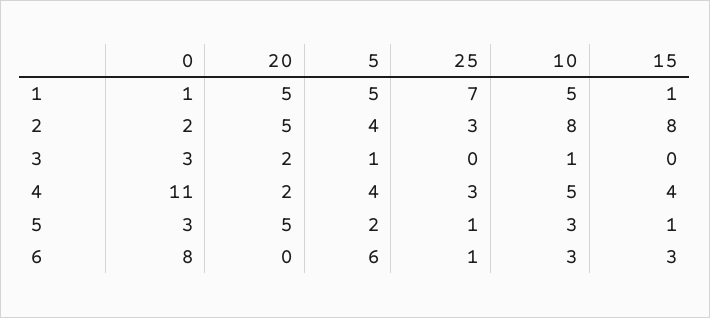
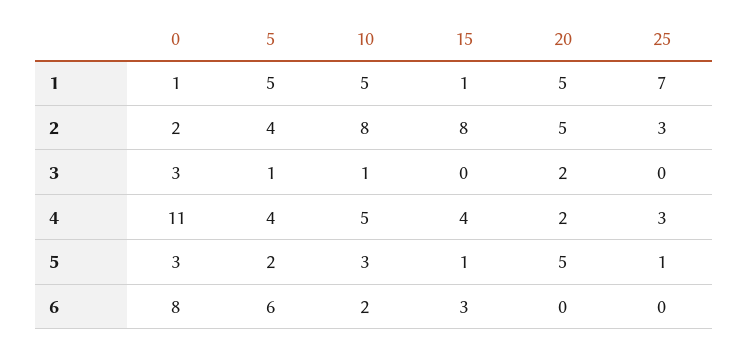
25, 6: 1 -> 0
10, 6: 3 -> 2

